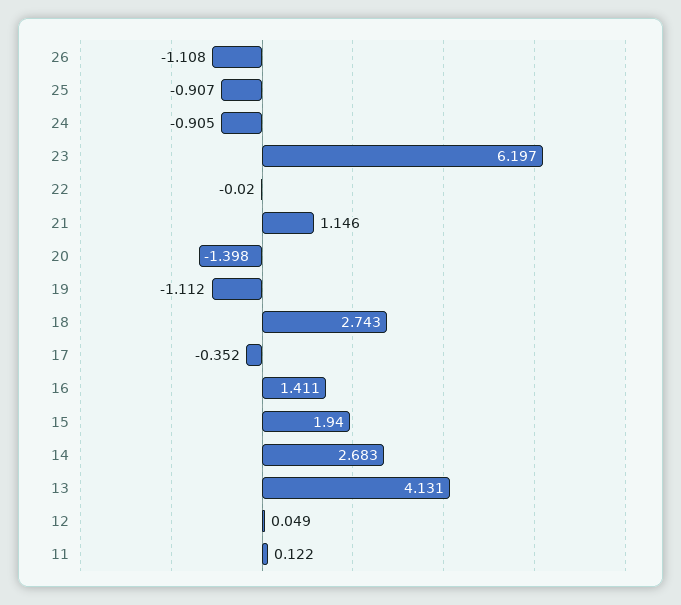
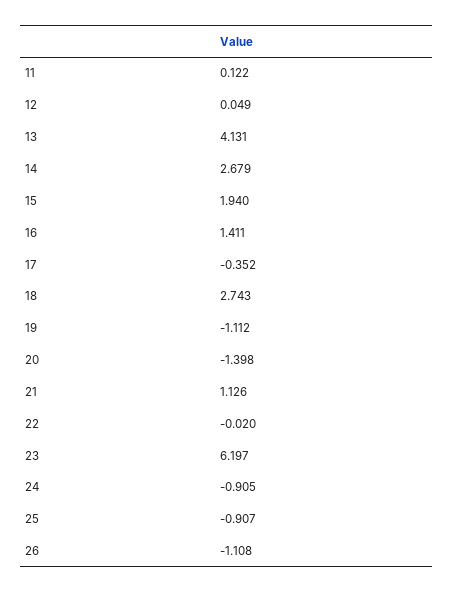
21: 1.146 -> 1.126
14: 2.683 -> 2.679

